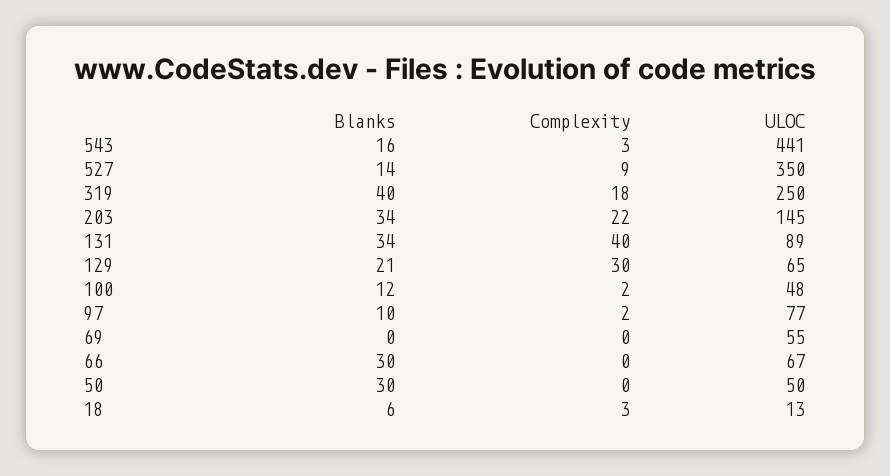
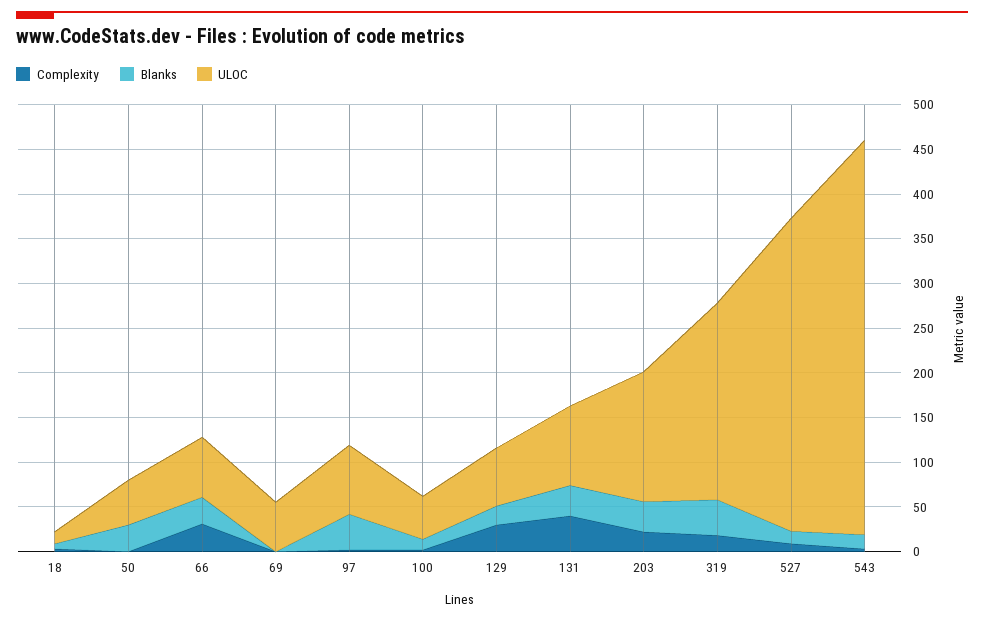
ULOC, 319: 250 -> 220
Blanks, 97: 10 -> 40
Complexity, 66: 0 -> 30

